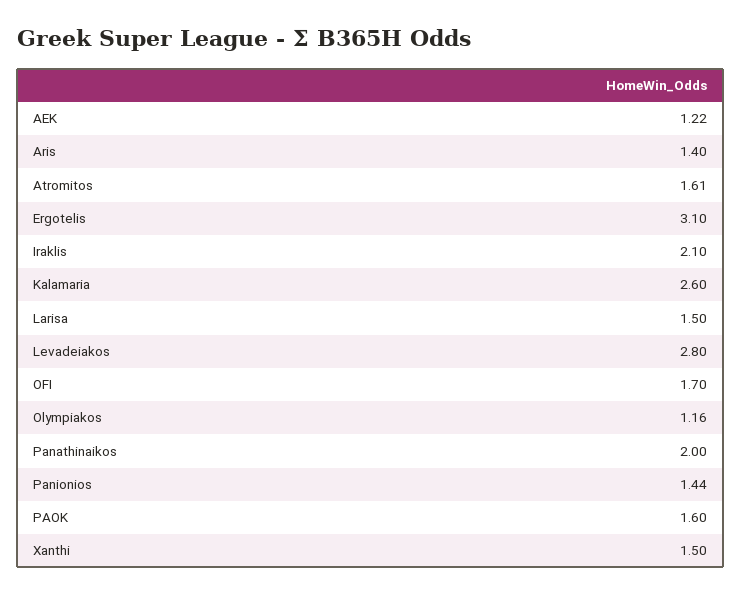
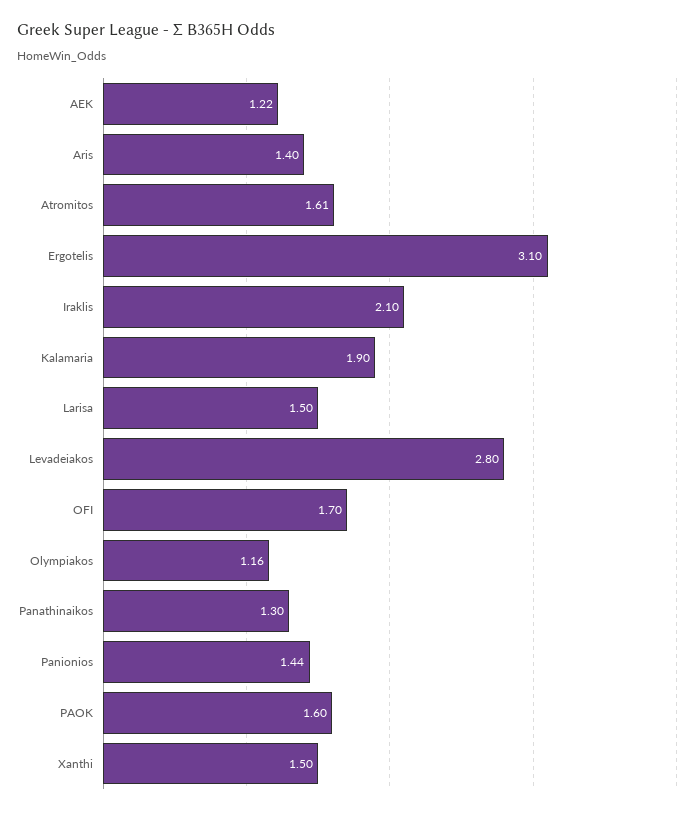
Kalamaria: 2.6 -> 1.9
Panathinaikos: 2 -> 1.3

